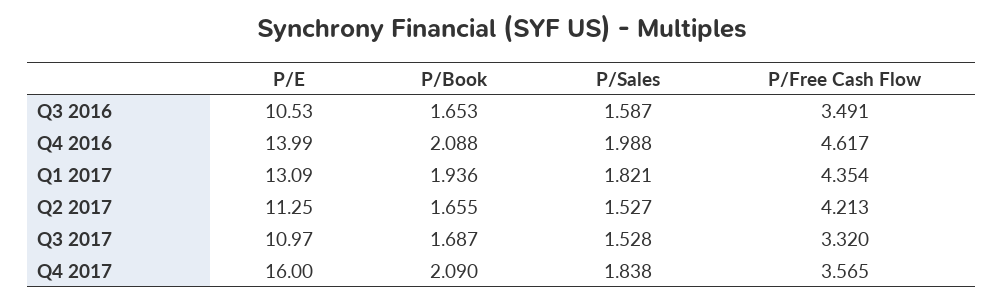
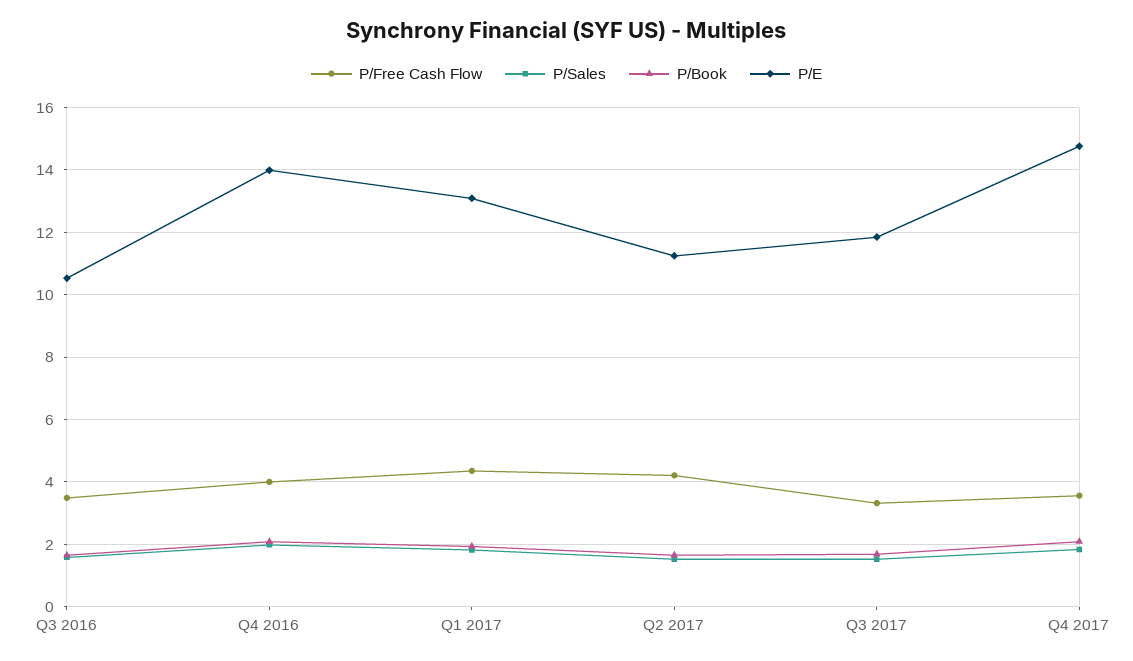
P/Free Cash Flow, Q4 2016: 4.617 -> 4
P/E, Q3 2017: 10.97 -> 11.8
P/E, Q4 2017: 16 -> 14.8

